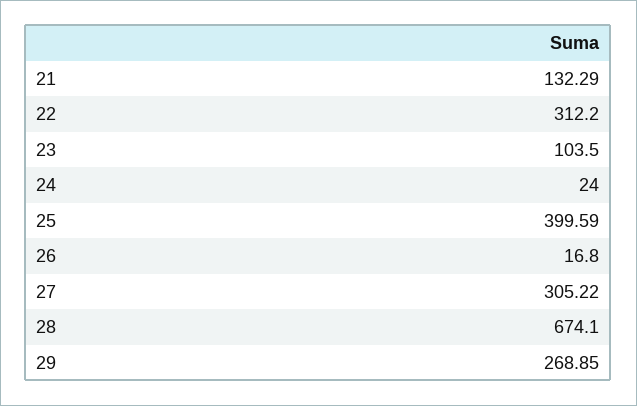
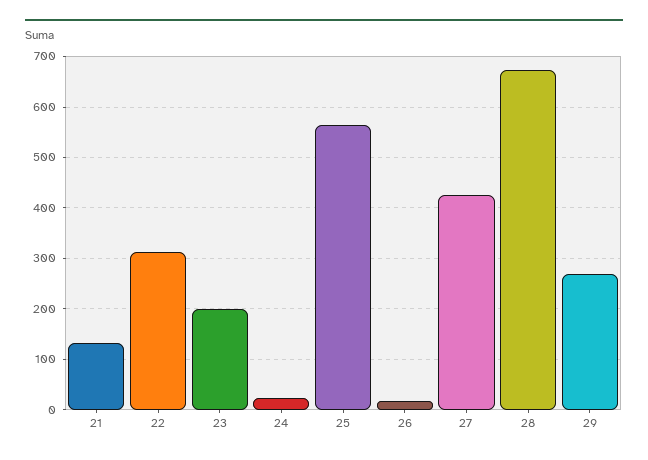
23: 103.5 -> 200
25: 399.59 -> 560
27: 305.22 -> 420

